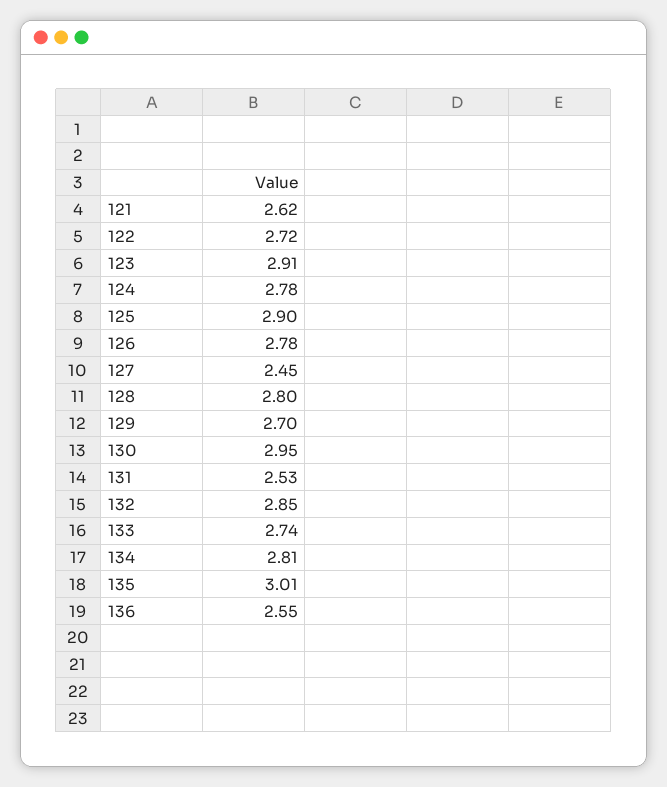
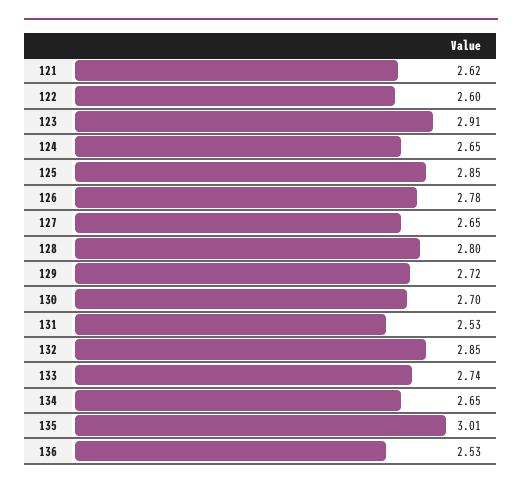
122: 2.72 -> 2.6
124: 2.78 -> 2.65
125: 2.9 -> 2.85
127: 2.45 -> 2.65
129: 2.7 -> 2.72
130: 2.95 -> 2.7
134: 2.81 -> 2.65
136: 2.55 -> 2.53

